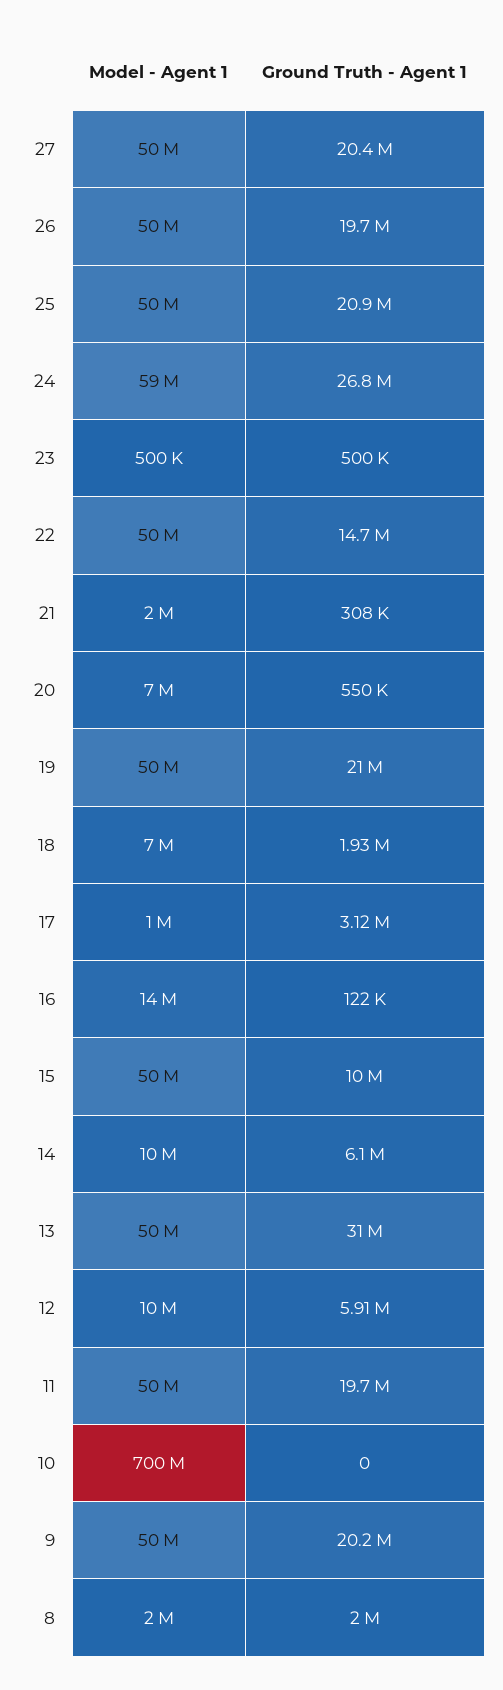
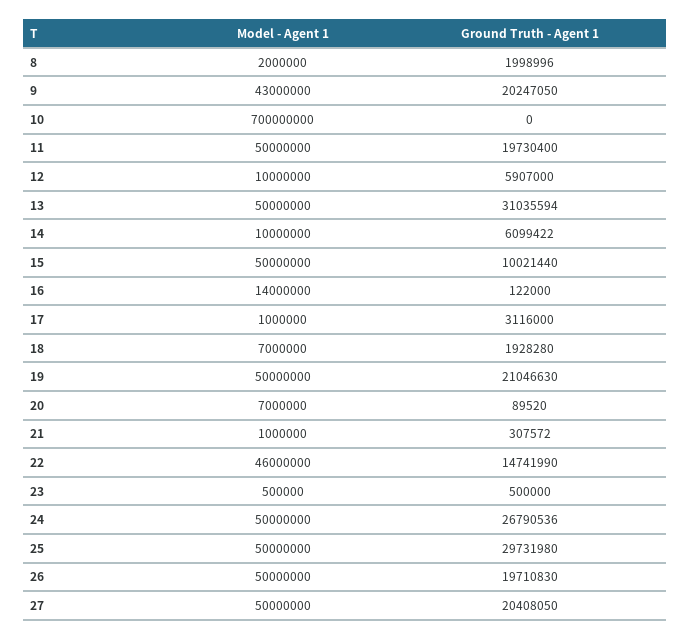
Ground Truth - Agent 1, 25: 20900000 -> 29731980
Model - Agent 1, 24: 59000000 -> 50000000
Model - Agent 1, 22: 50000000 -> 46000000
Model - Agent 1, 21: 2000000 -> 1000000
Ground Truth - Agent 1, 20: 550000 -> 89520
Model - Agent 1, 9: 50000000 -> 43000000

